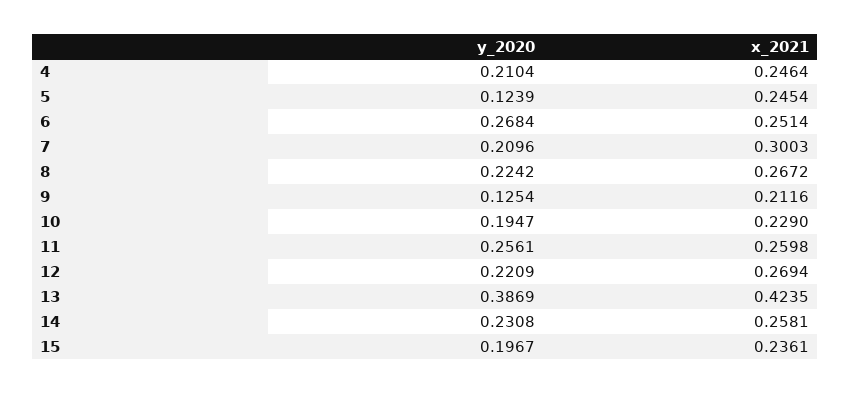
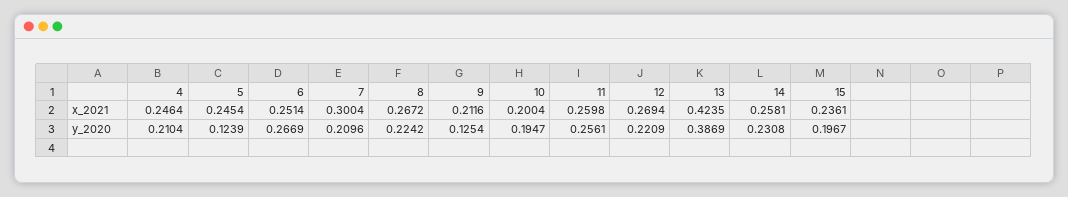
y_2020, 6: 0.2684 -> 0.2669
x_2021, 7: 0.3003 -> 0.3004
x_2021, 10: 0.229 -> 0.2004

